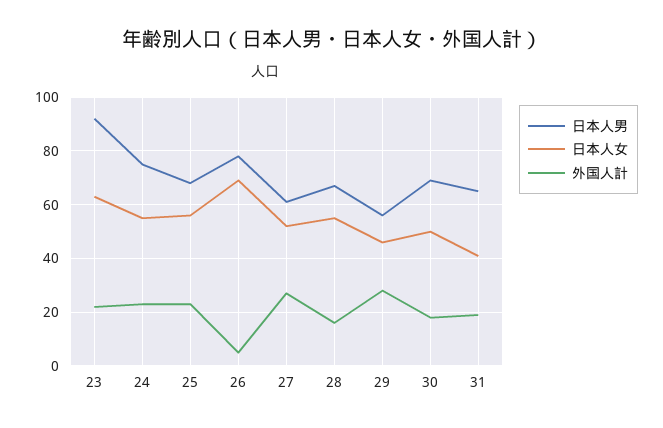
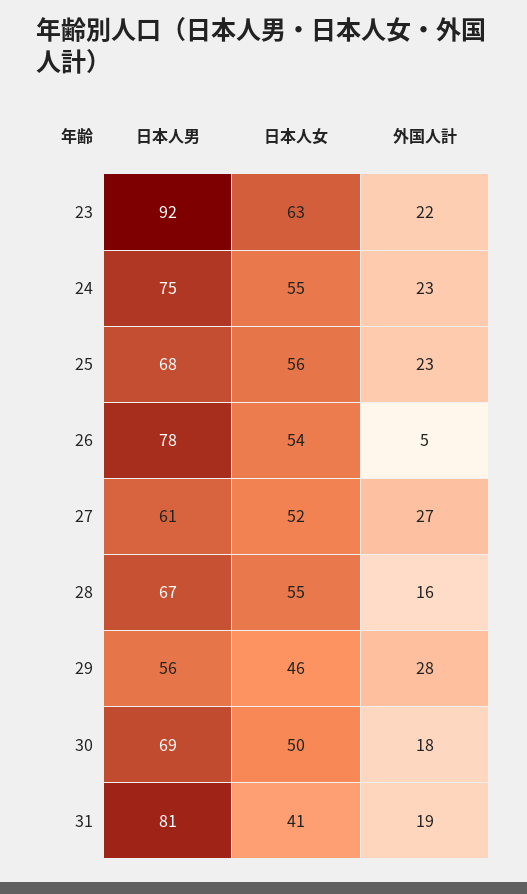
日本人女, 26: 70 -> 54
日本人男, 31: 65 -> 81

